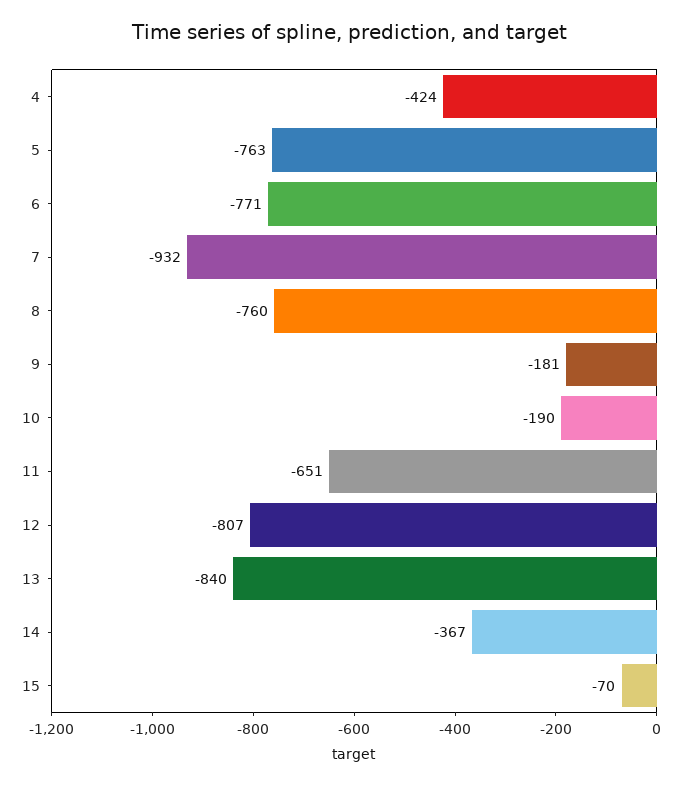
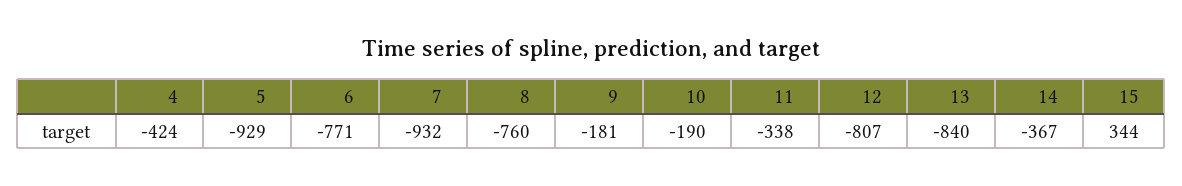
5: -763 -> -929
11: -651 -> -338
15: -70 -> 344

